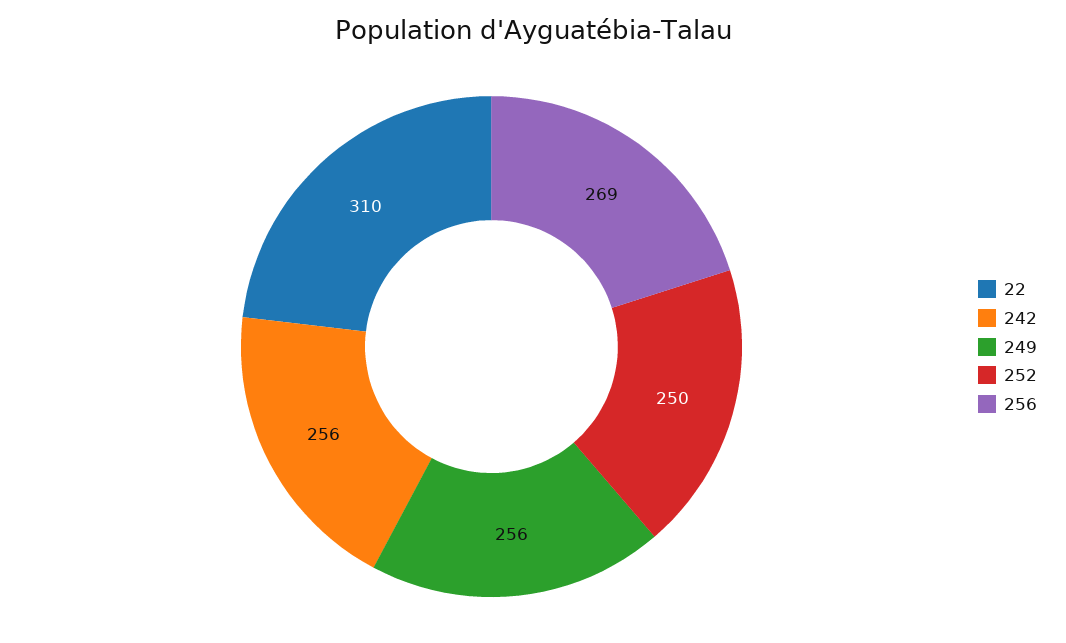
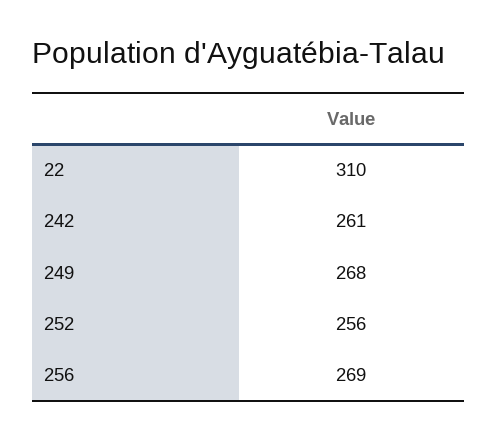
242: 256 -> 261
249: 256 -> 268
252: 250 -> 256

